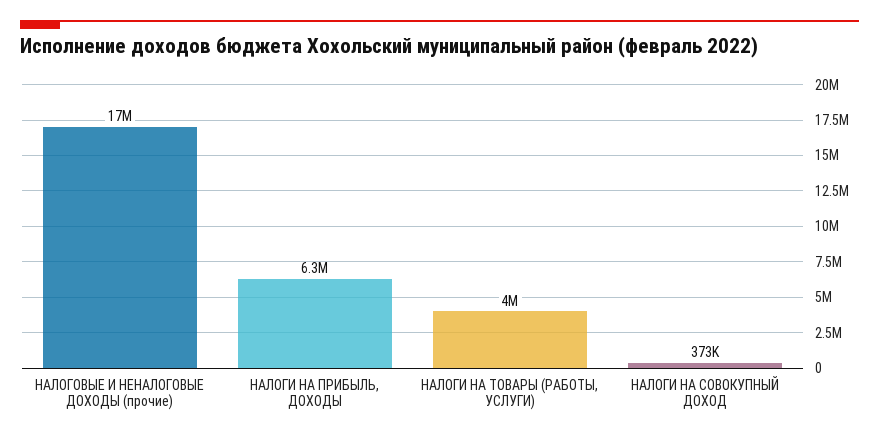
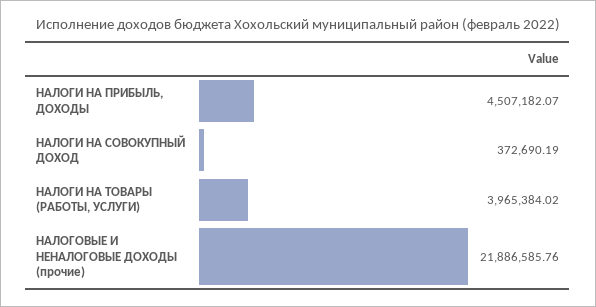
НАЛОГОВЫЕ И НЕНАЛОГОВЫЕ ДОХОДЫ (прочие): 17000000 -> 21886585.76
НАЛОГИ НА ПРИБЫЛЬ, ДОХОДЫ: 6300000 -> 4507182.07

